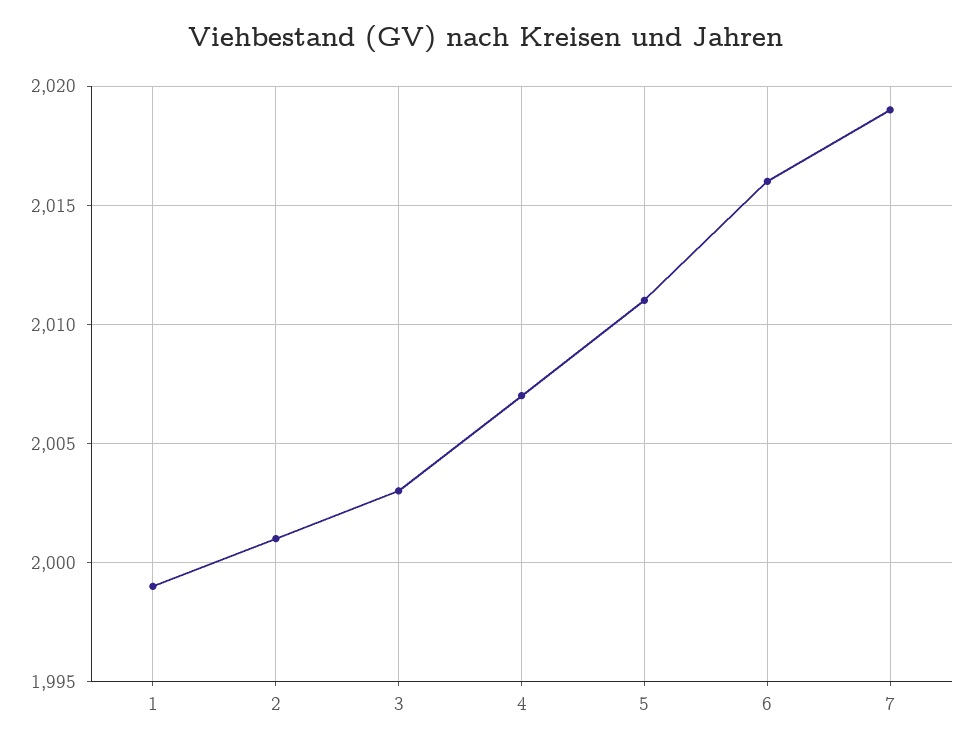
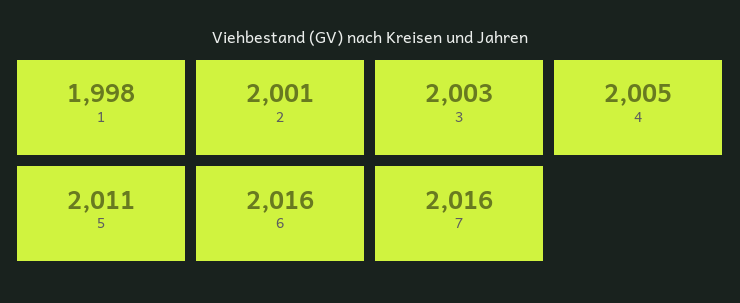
1: 1999 -> 1998
4: 2007 -> 2005
7: 2019 -> 2016

